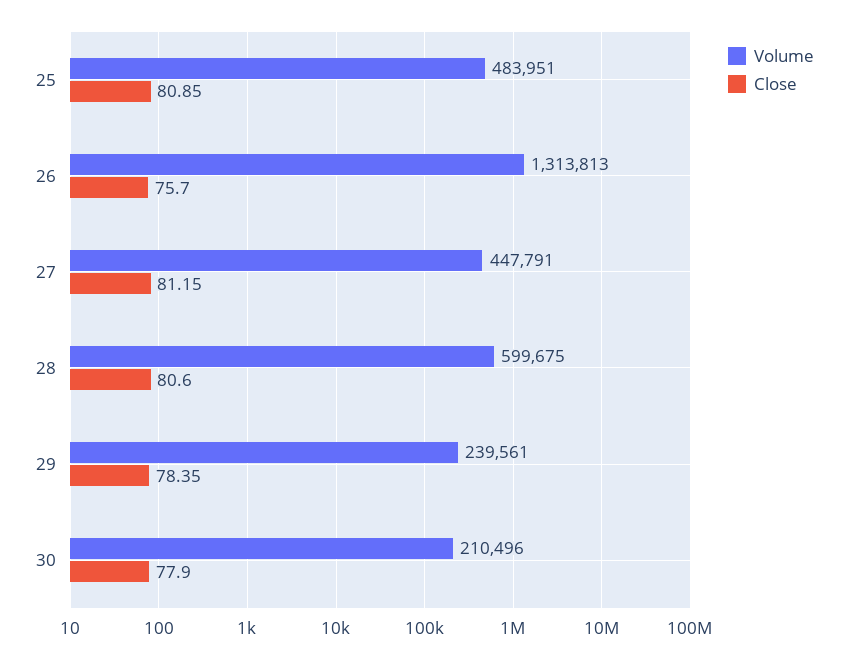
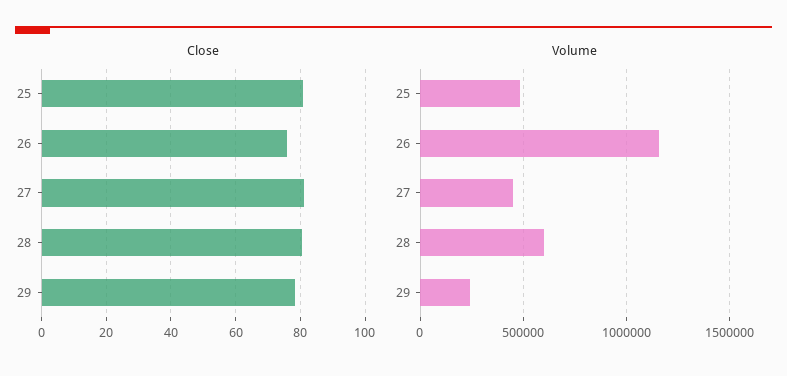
Volume, 26: 1313813 -> 1150000
Volume, 30: 210496 -> none
Close, 30: 77.9 -> none

